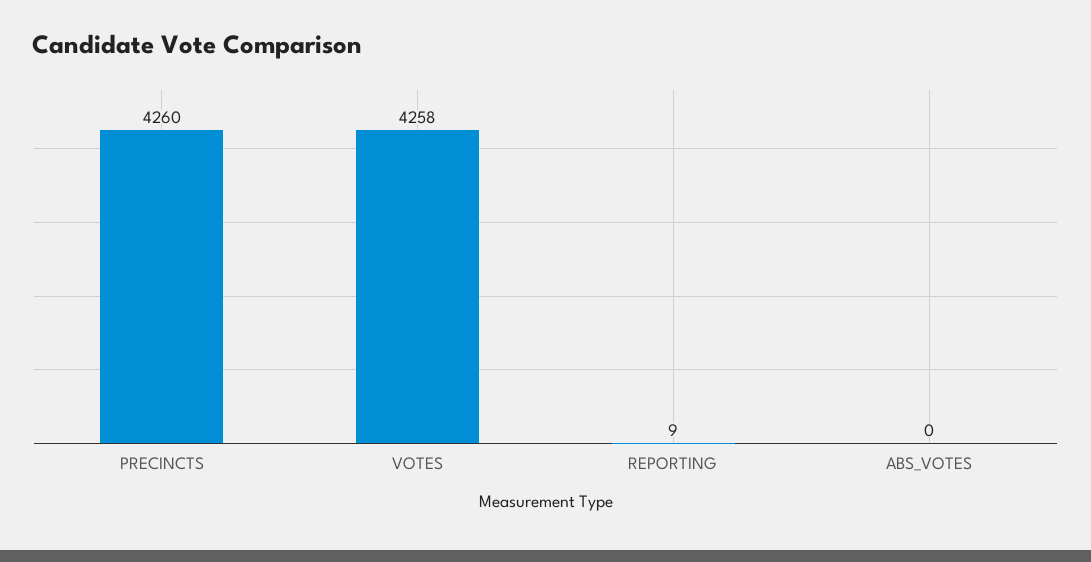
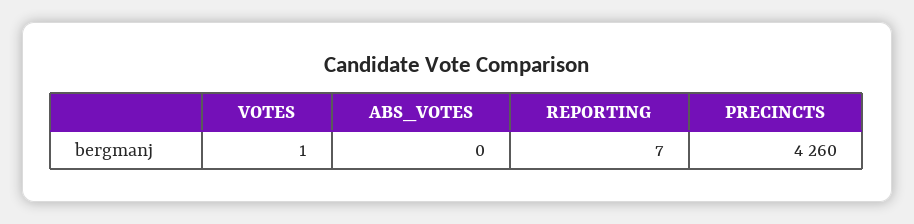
VOTES: 4258 -> 1
REPORTING: 9 -> 7

